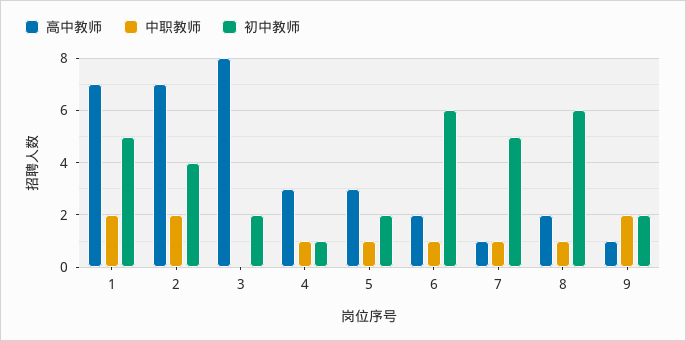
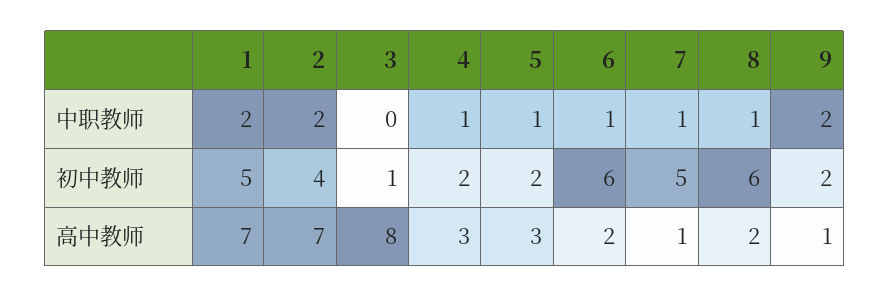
初中教师, 3: 2 -> 1
初中教师, 4: 1 -> 2

